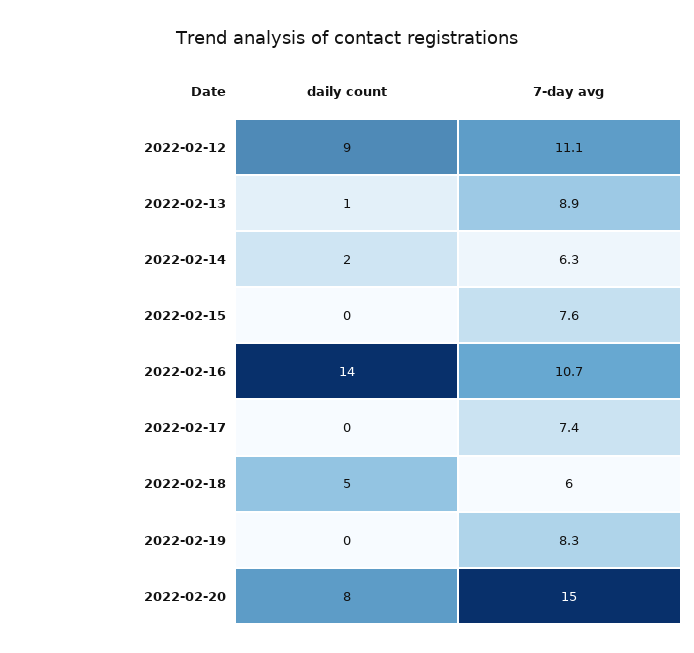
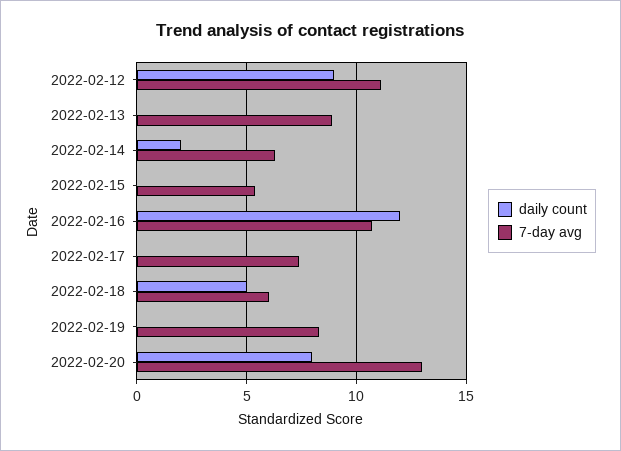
daily count, 2022-02-13: 1 -> 0
7-day avg, 2022-02-15: 7.6 -> 5.5
daily count, 2022-02-16: 14 -> 12
7-day avg, 2022-02-20: 15 -> 13

